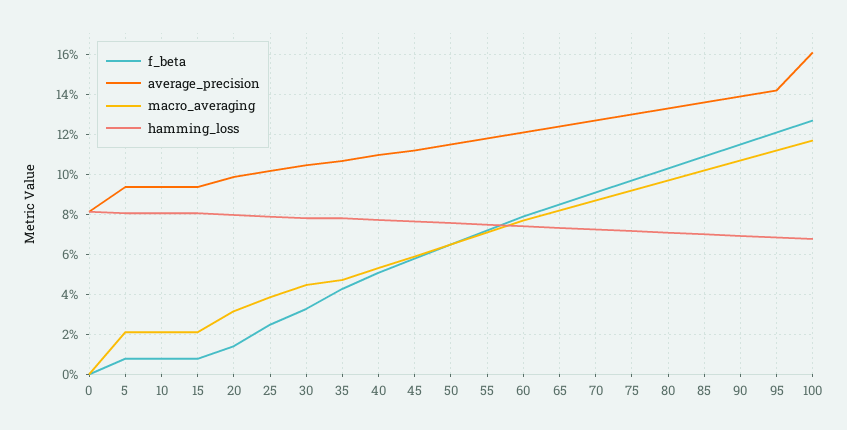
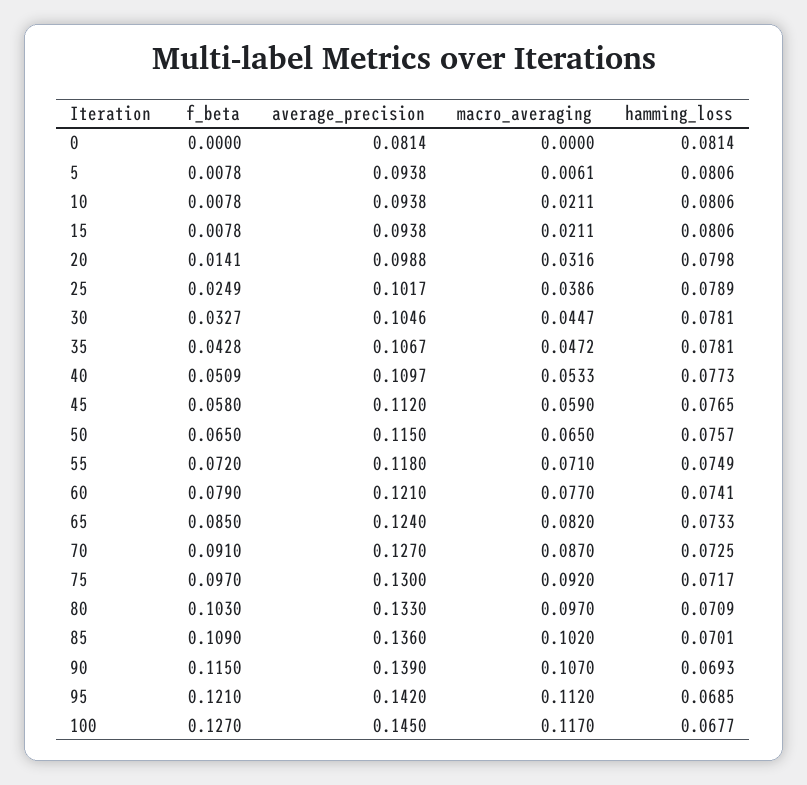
macro_averaging, 5: 0.02 -> 0.0061
average_precision, 100: 0.16 -> 0.145

